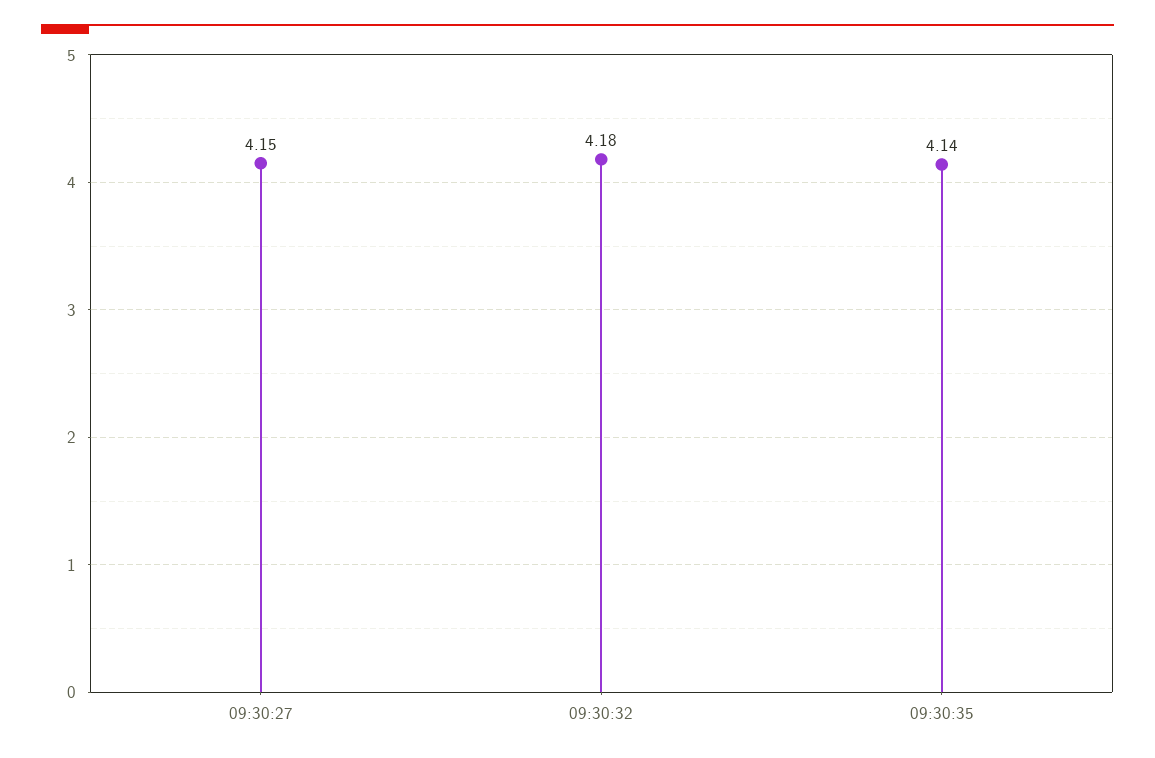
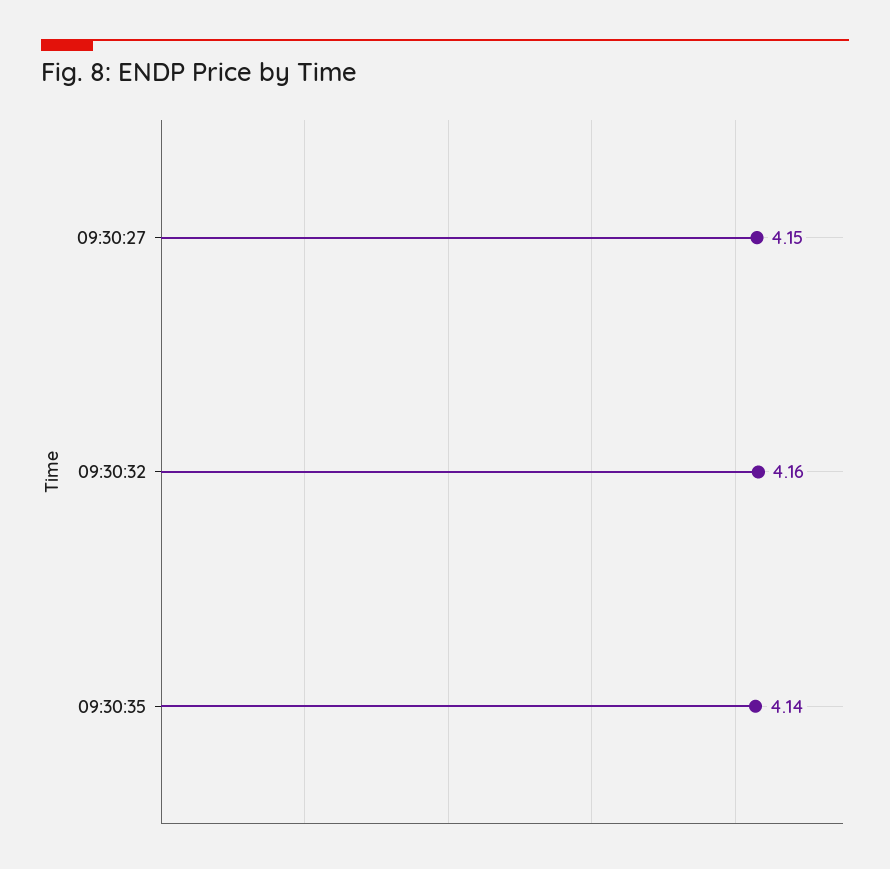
09:30:32: 4.18 -> 4.16

